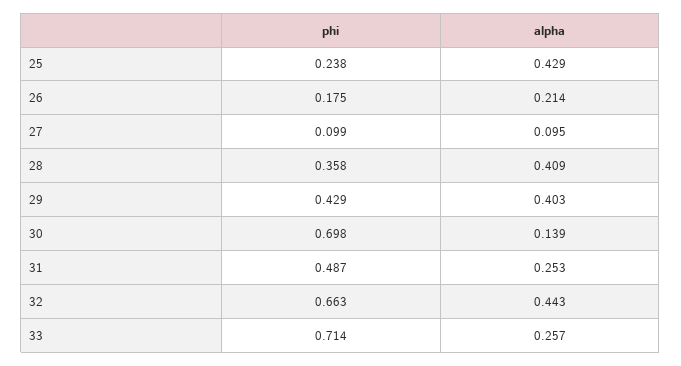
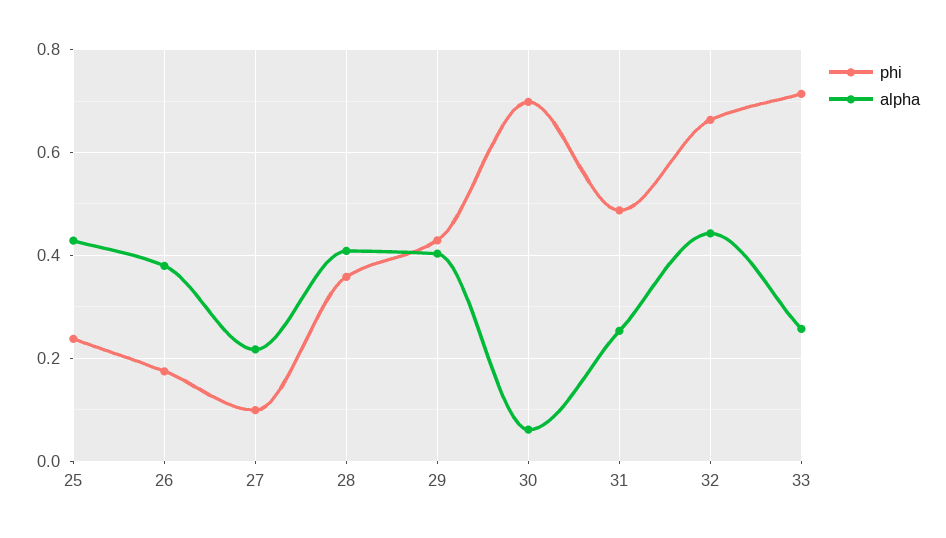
alpha, 26: 0.214 -> 0.38
alpha, 27: 0.095 -> 0.22
alpha, 30: 0.139 -> 0.06

